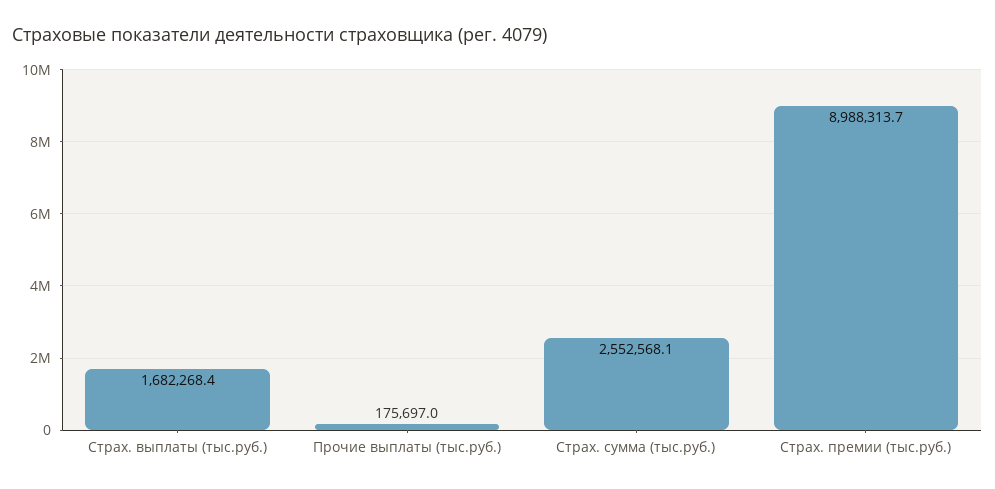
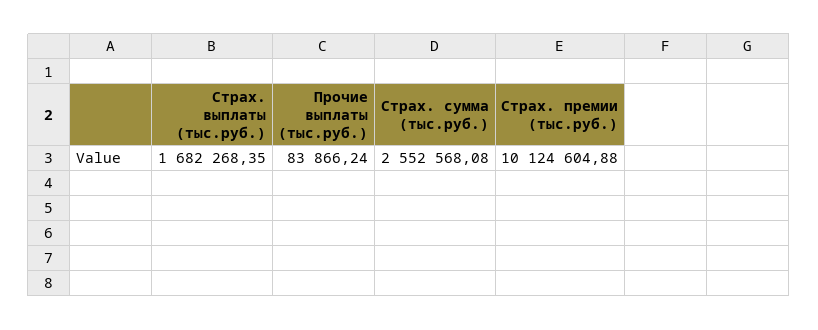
Прочие выплаты (тыс.руб.): 175697 -> 83866.24
Страх. премии (тыс.руб.): 8988313.7 -> 10124604.88

